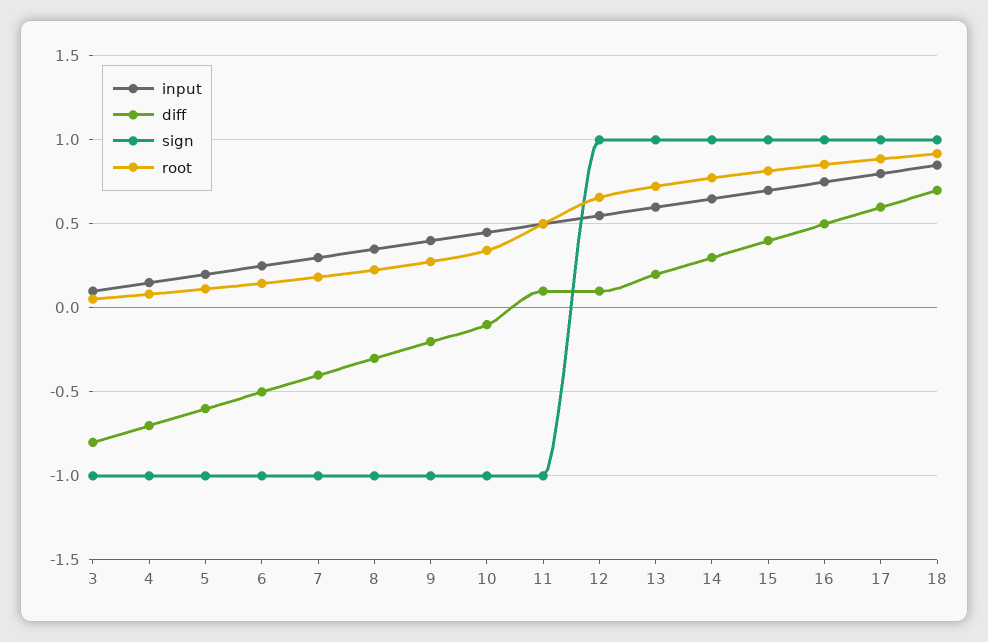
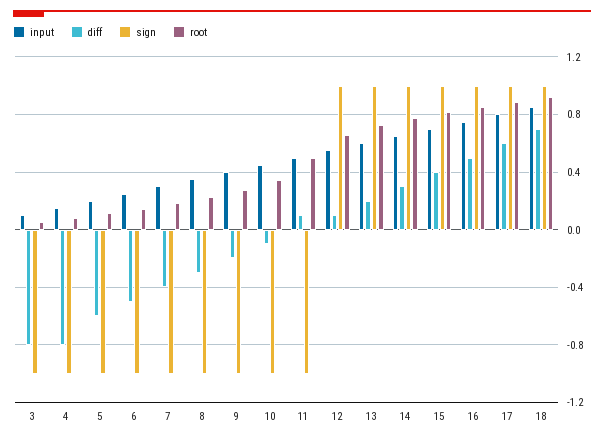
diff, 4: -0.7 -> -0.8

